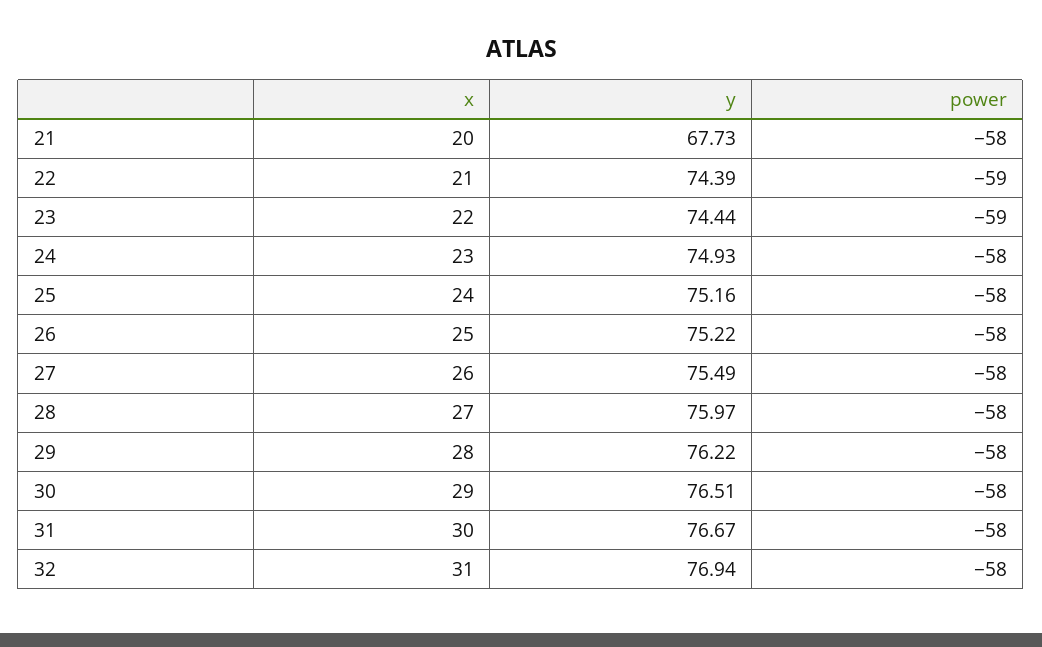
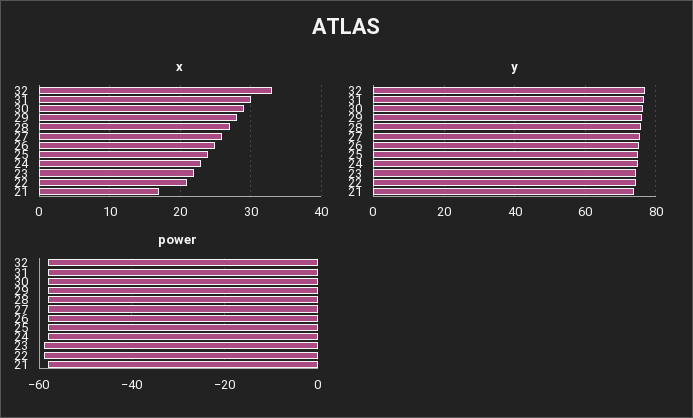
x, 21: 20 -> 17
y, 21: 67.73 -> 74
x, 32: 31 -> 33

